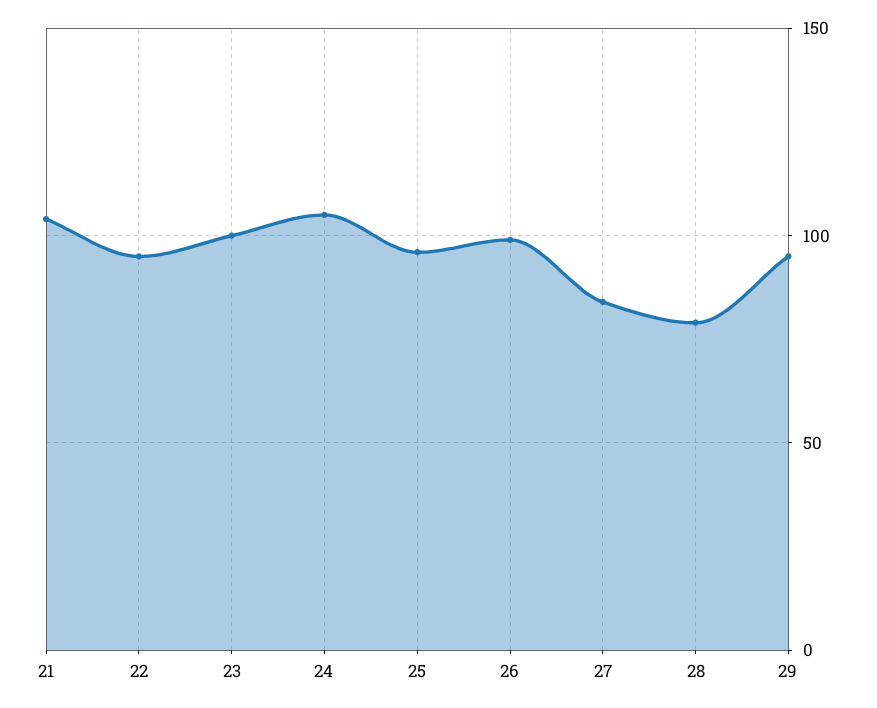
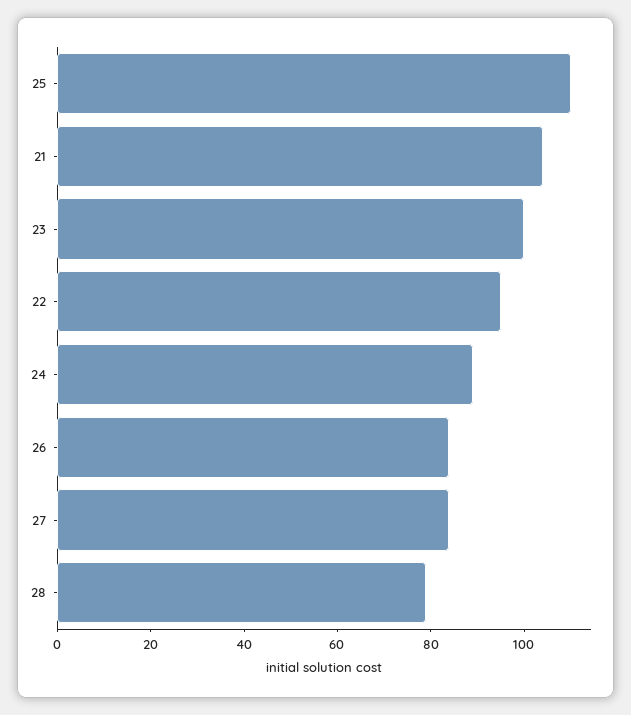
24: 105 -> 90
25: 95 -> 110
26: 100 -> 85
29: 95 -> none

